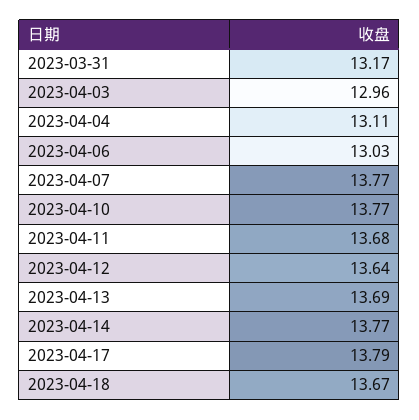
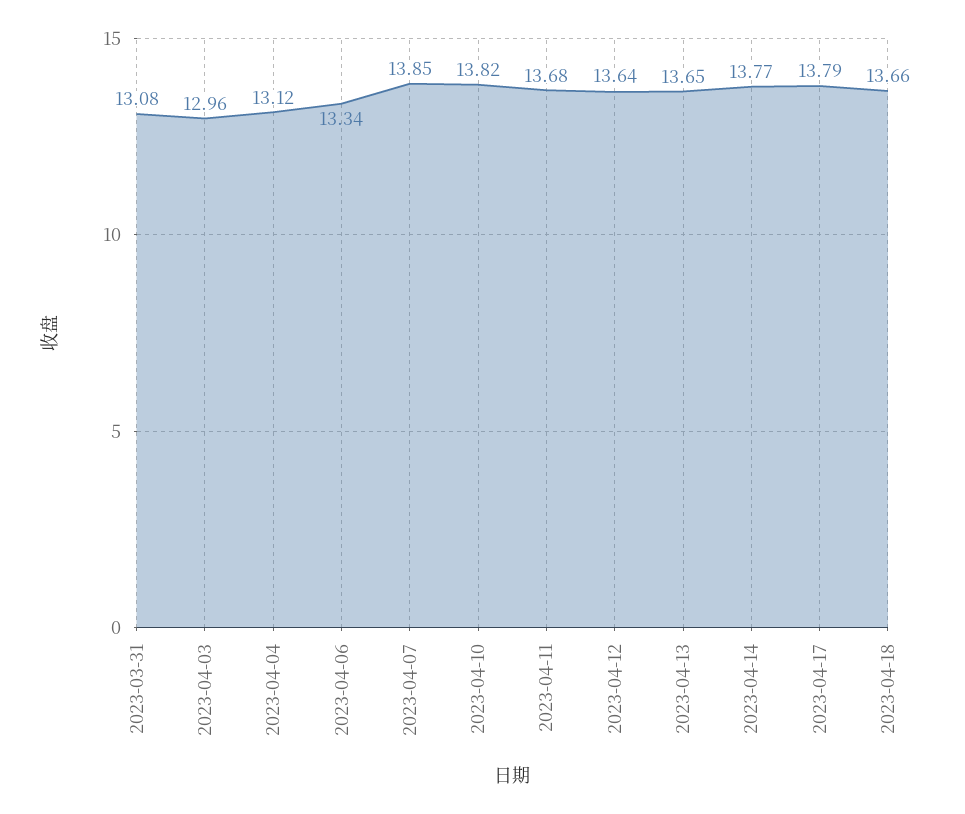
2023-03-31: 13.17 -> 13.08
2023-04-04: 13.11 -> 13.12
2023-04-06: 13.03 -> 13.34
2023-04-07: 13.77 -> 13.85
2023-04-10: 13.77 -> 13.82
2023-04-13: 13.69 -> 13.65
2023-04-18: 13.67 -> 13.66

